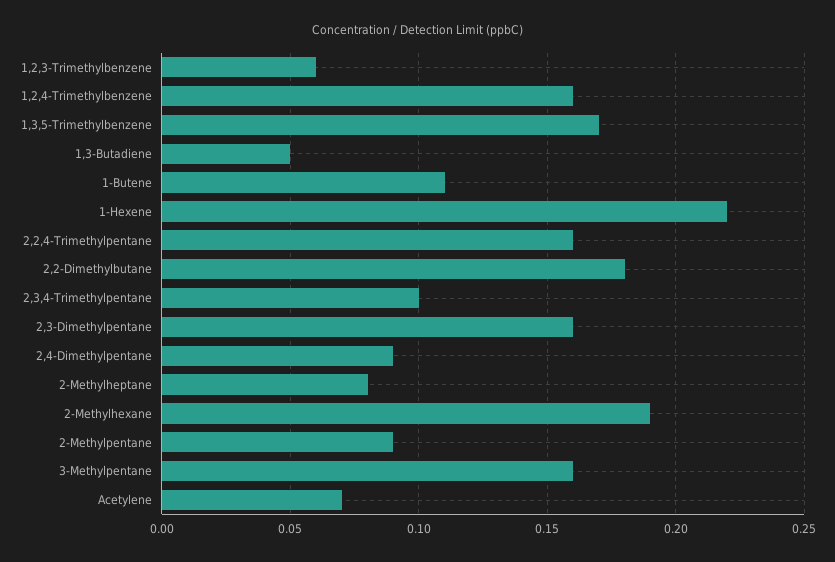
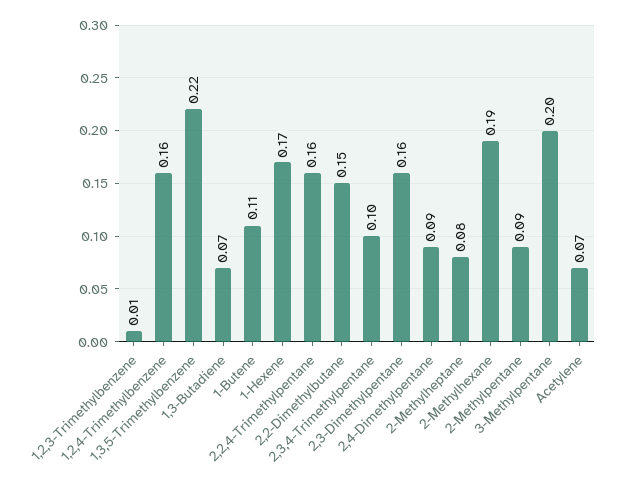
1,2,3-Trimethylbenzene: 0.06 -> 0.01
1,3,5-Trimethylbenzene: 0.17 -> 0.22
1,3-Butadiene: 0.05 -> 0.07
1-Hexene: 0.22 -> 0.17
2,2-Dimethylbutane: 0.18 -> 0.15
3-Methylpentane: 0.16 -> 0.2

